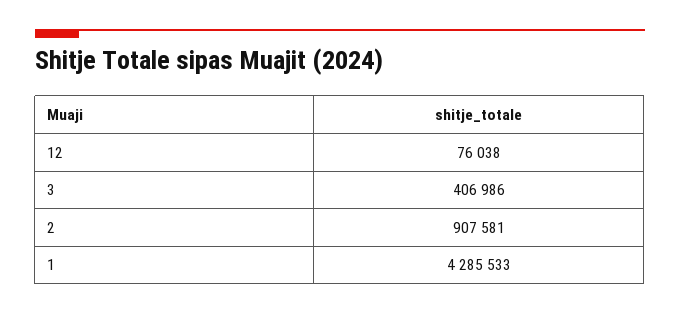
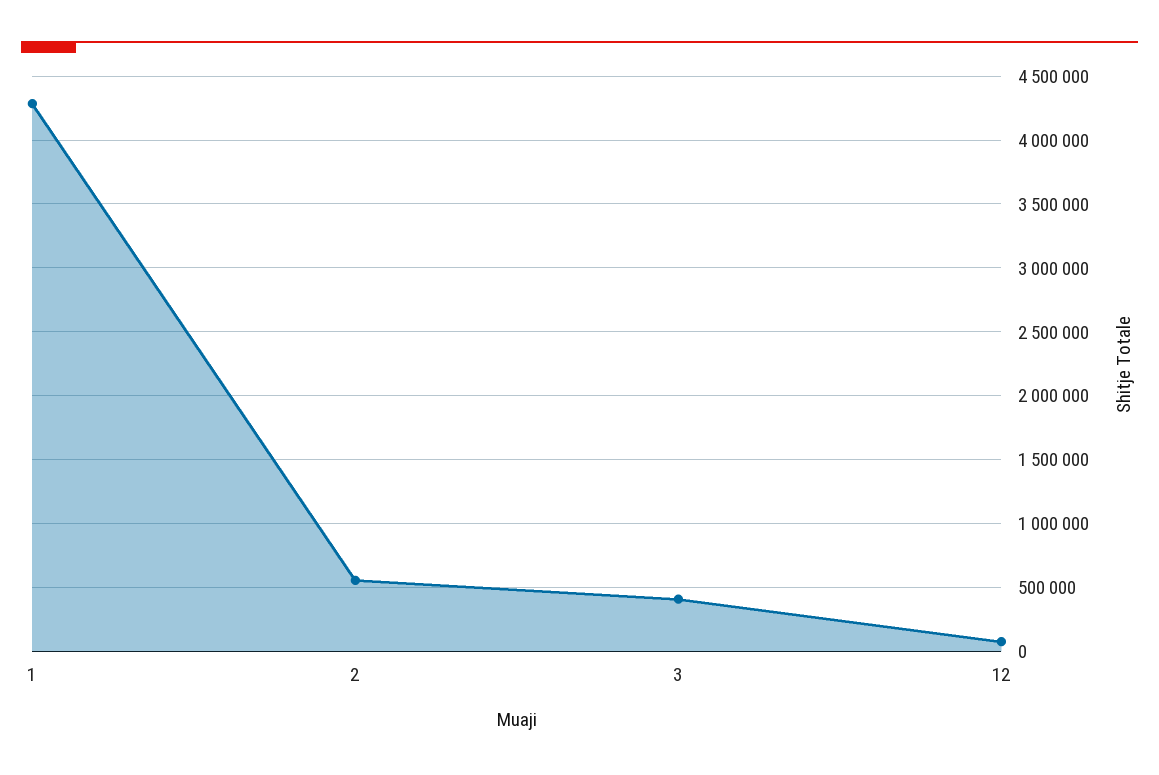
2: 907581 -> 550000

